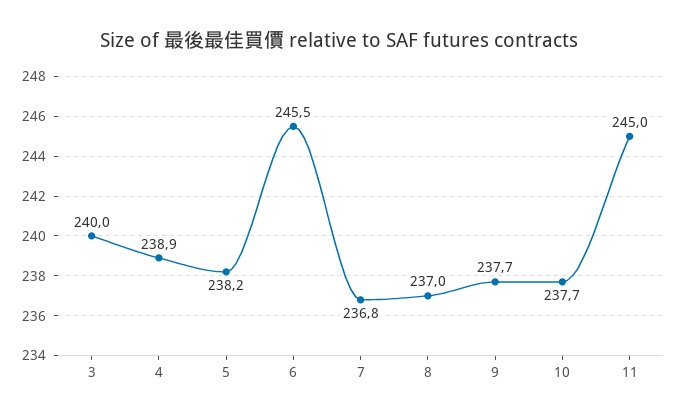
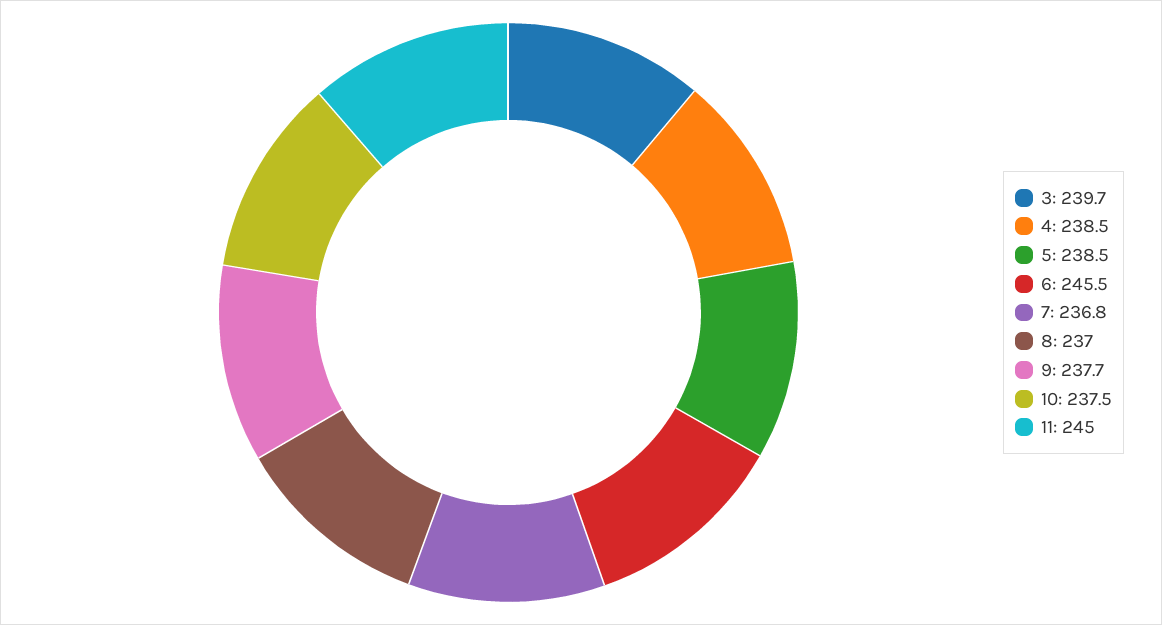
3: 240 -> 239.7
4: 238.9 -> 238.5
5: 238.2 -> 238.5
10: 237.7 -> 237.5

